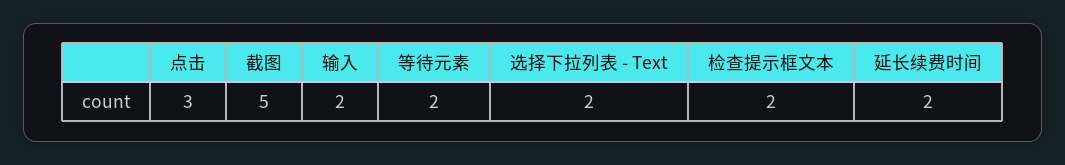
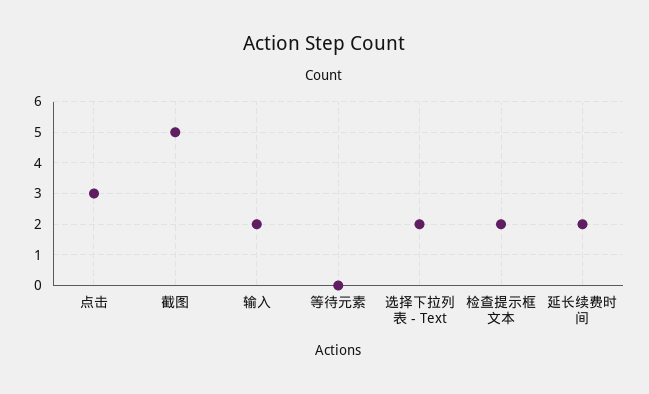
等待元素: 2 -> 0

